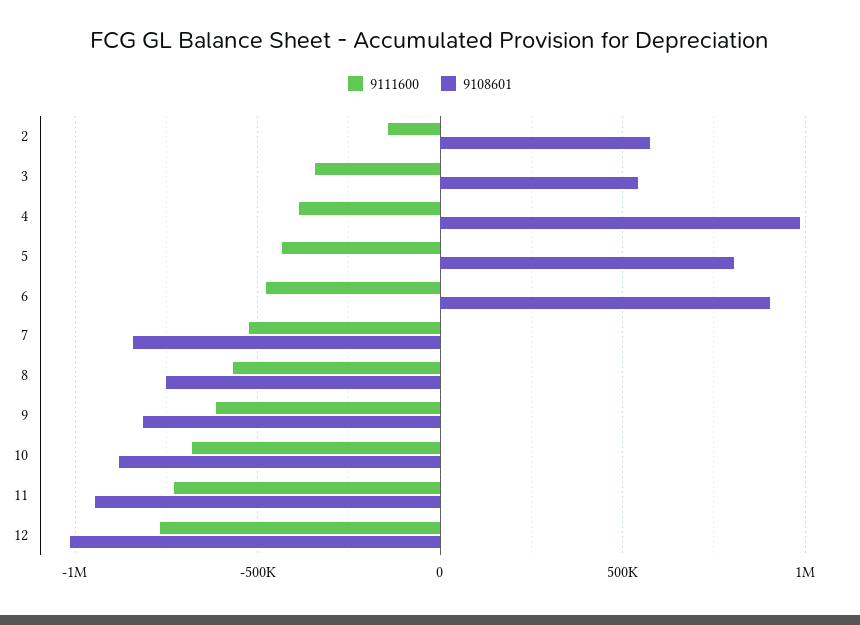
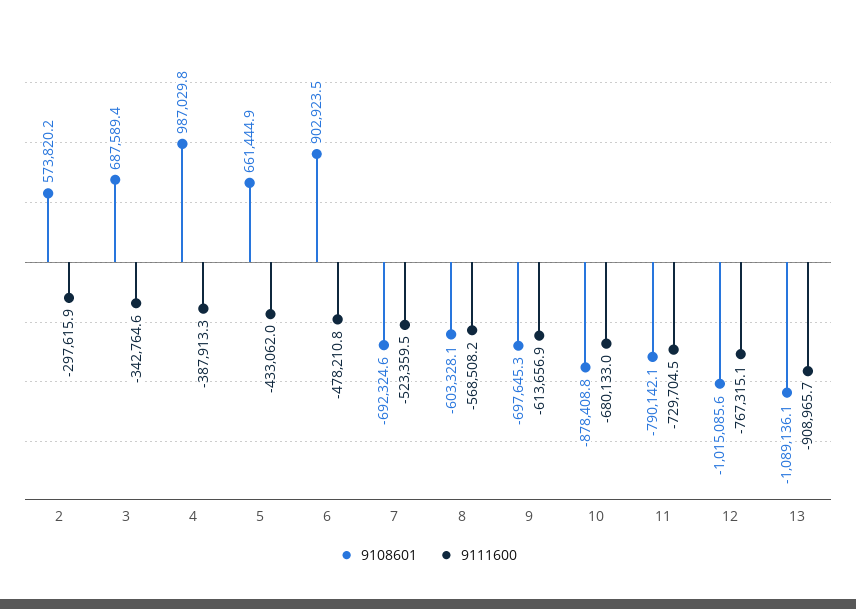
9111600, 2: -150000 -> -297615.9
9108601, 3: 550000 -> 687589.4
9108601, 5: 800000 -> 661444.9
9108601, 7: -850000 -> -692324.6
9108601, 8: -750000 -> -603328.1
9108601, 9: -800000 -> -697645.3
9108601, 11: -950000 -> -790142.1
9108601, 13: none -> -1089136.1
9111600, 13: none -> -908965.7

